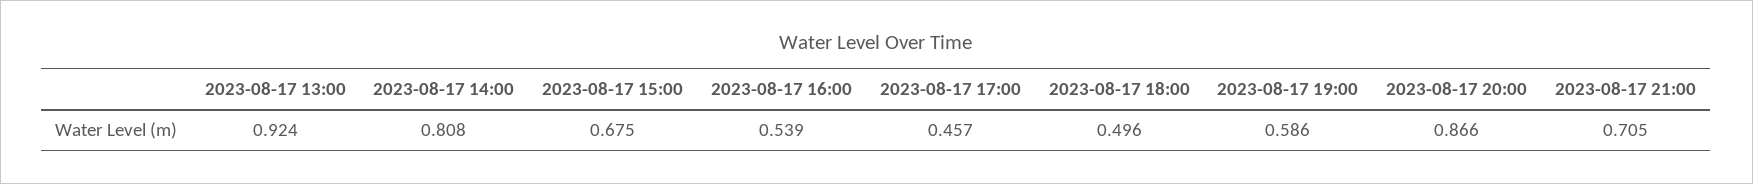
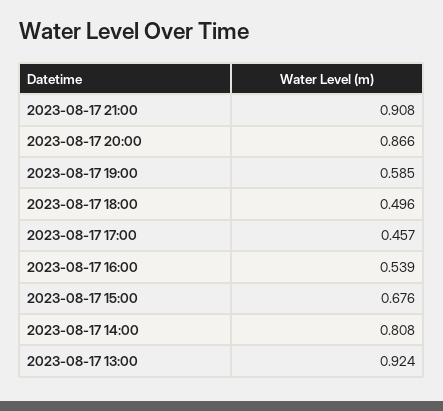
2023-08-17 15:00: 0.675 -> 0.676
2023-08-17 19:00: 0.586 -> 0.585
2023-08-17 21:00: 0.705 -> 0.908

